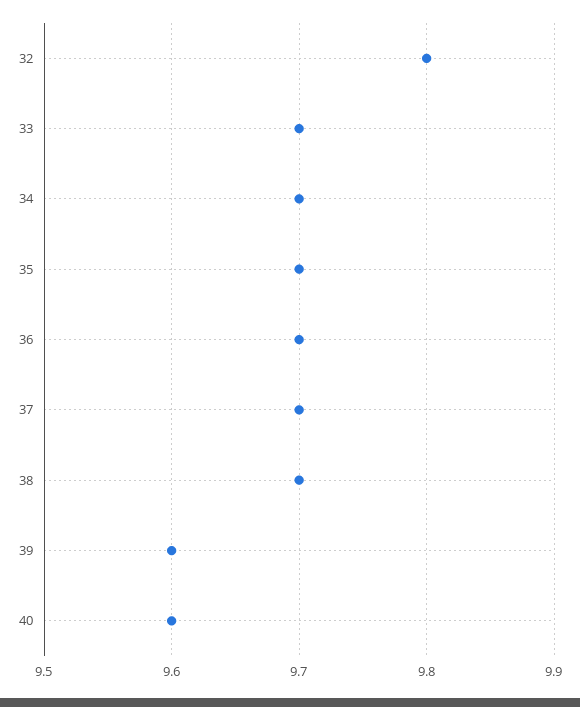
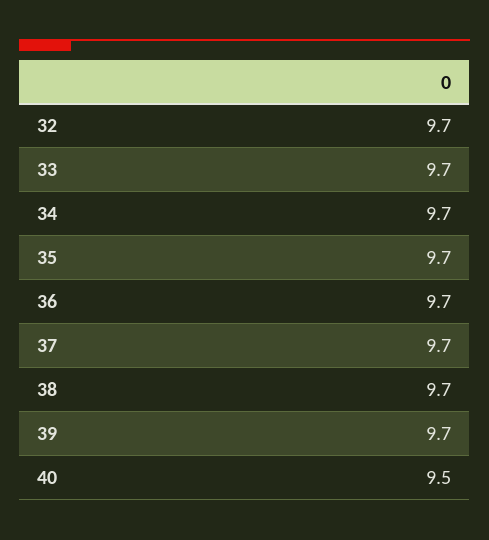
32: 9.8 -> 9.7
39: 9.6 -> 9.7
40: 9.6 -> 9.5

